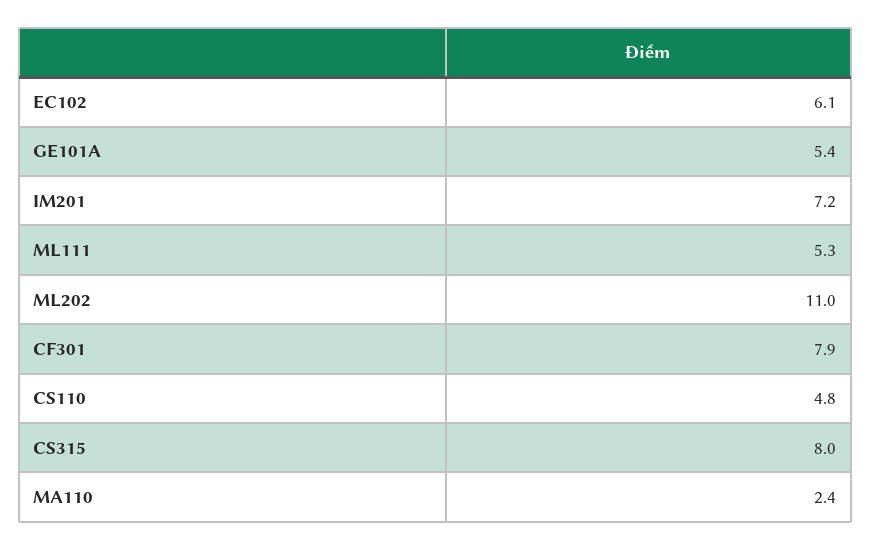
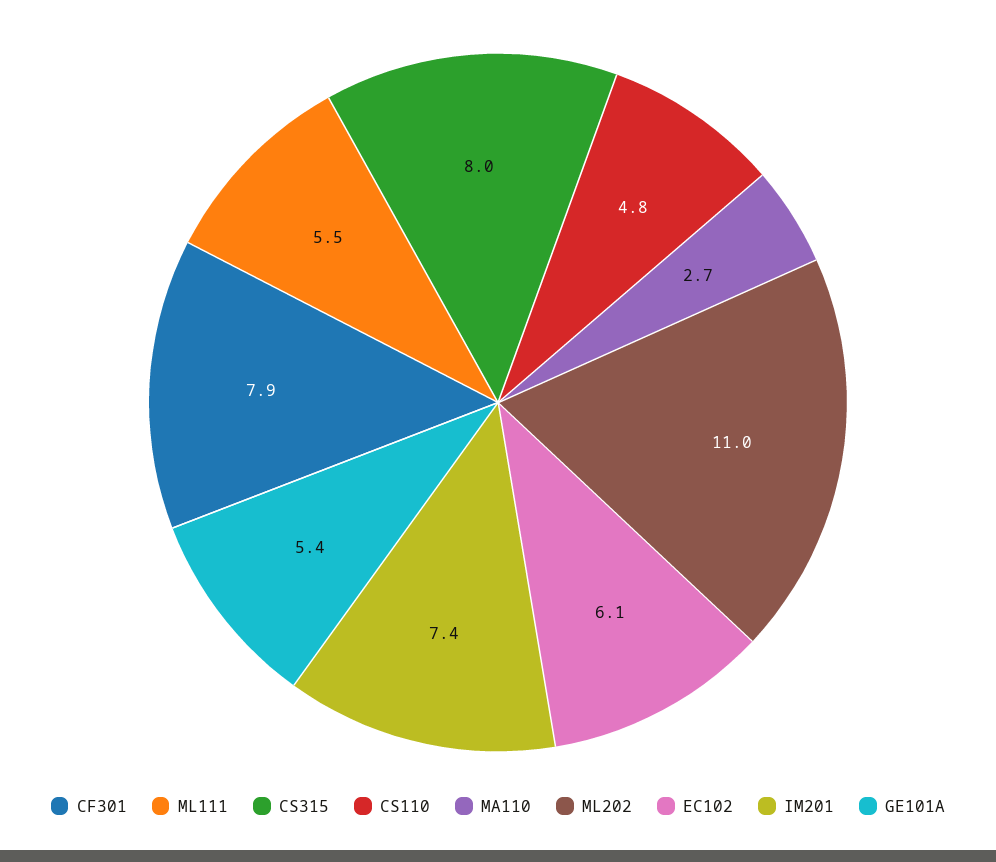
IM201: 7.2 -> 7.4
ML111: 5.3 -> 5.5
MA110: 2.4 -> 2.7

